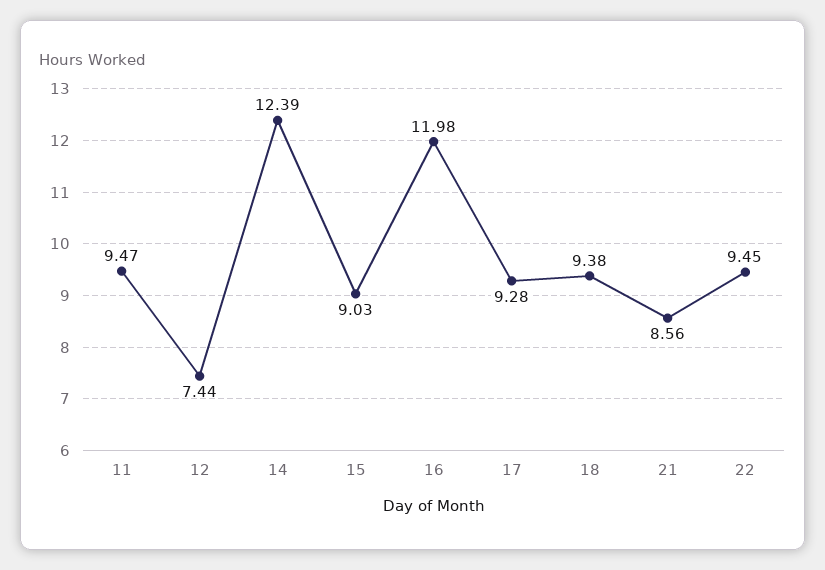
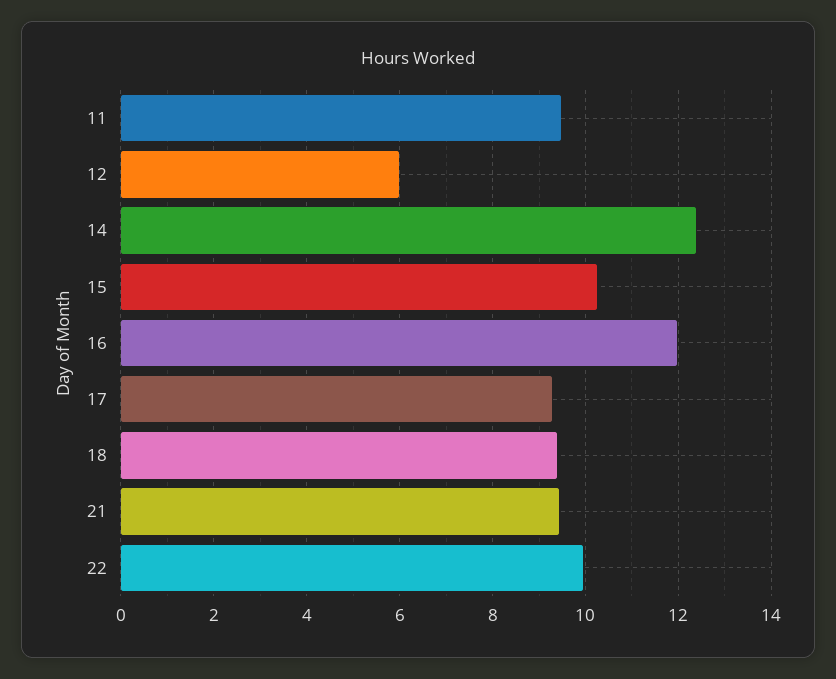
12: 7.44 -> 6
15: 9.03 -> 10.2
21: 8.56 -> 9.4
22: 9.45 -> 10

